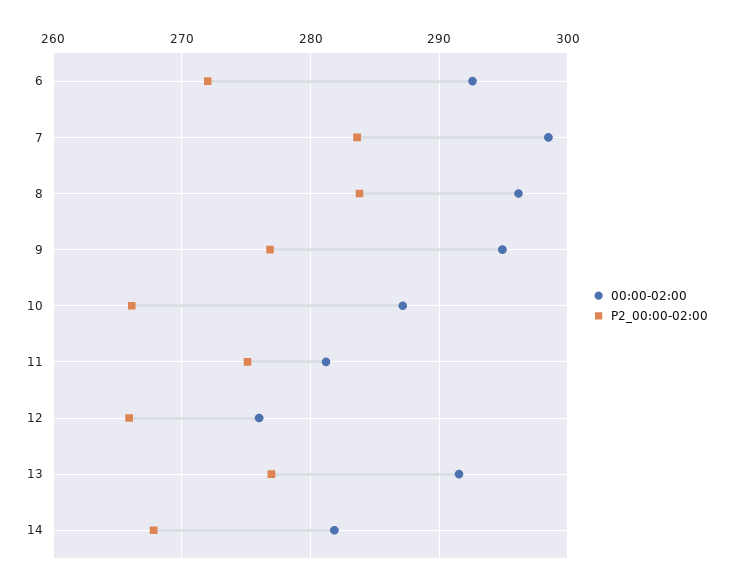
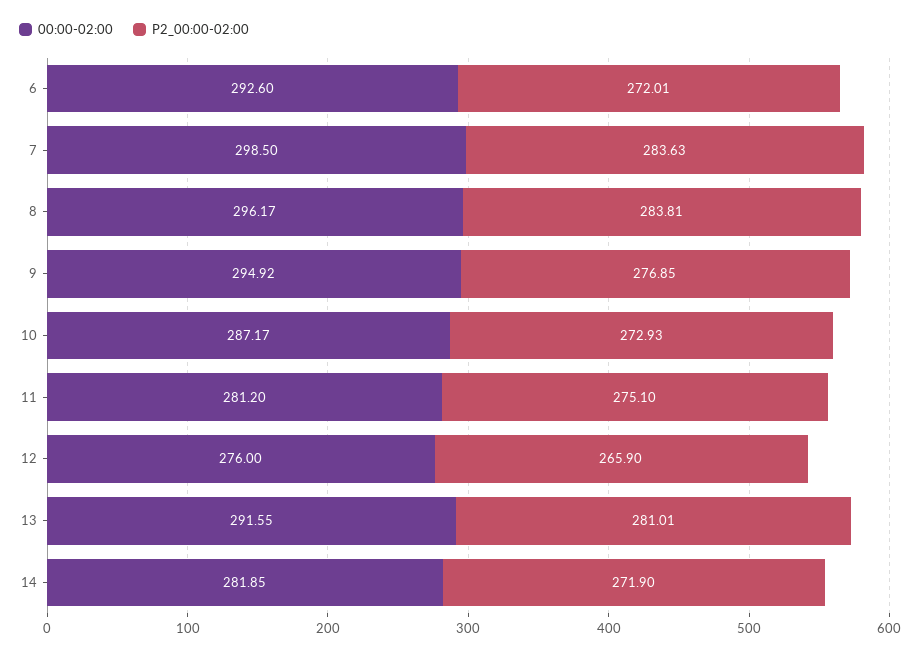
P2_00:00-02:00, 10: 266 -> 272.93
P2_00:00-02:00, 13: 277 -> 281.01
P2_00:00-02:00, 14: 268 -> 271.9

